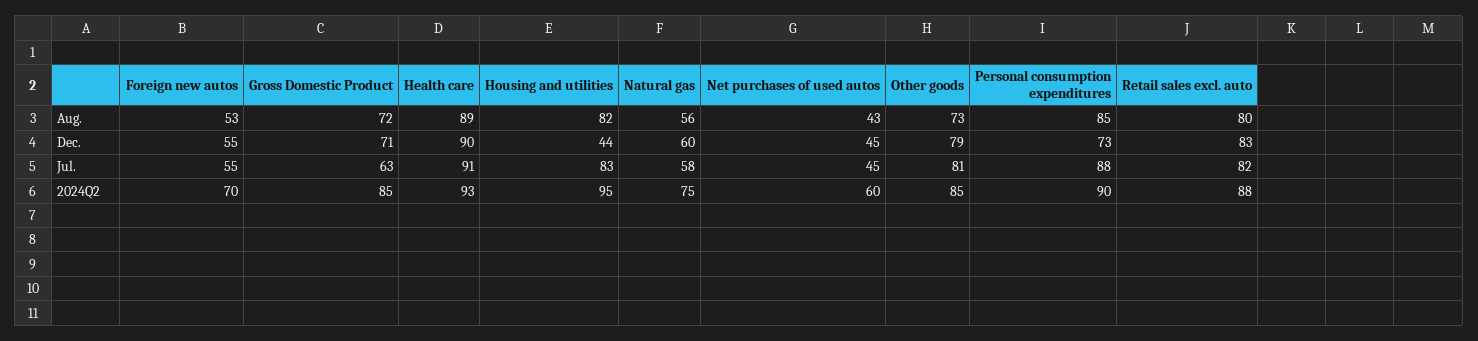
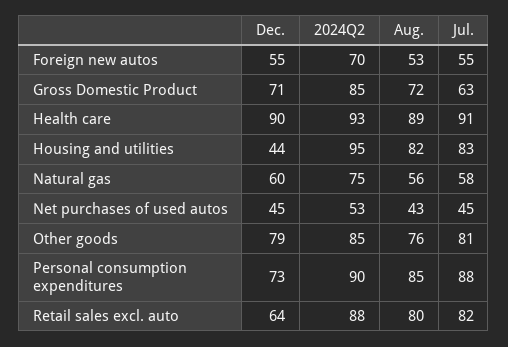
Other goods, Aug.: 73 -> 76
Retail sales excl. auto, Dec.: 83 -> 64
Net purchases of used autos, 2024Q2: 60 -> 53

